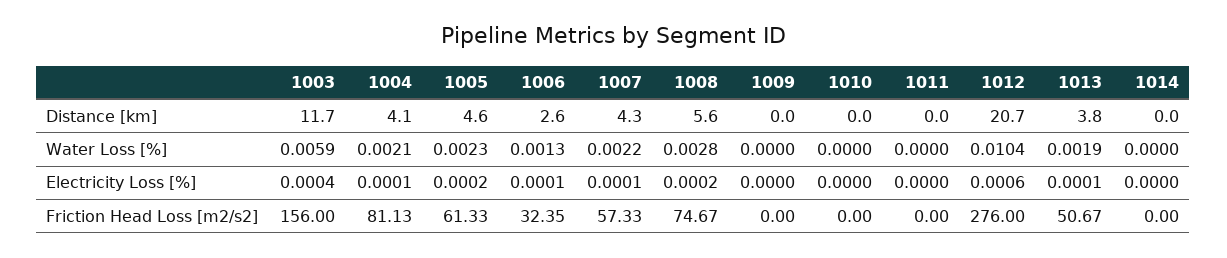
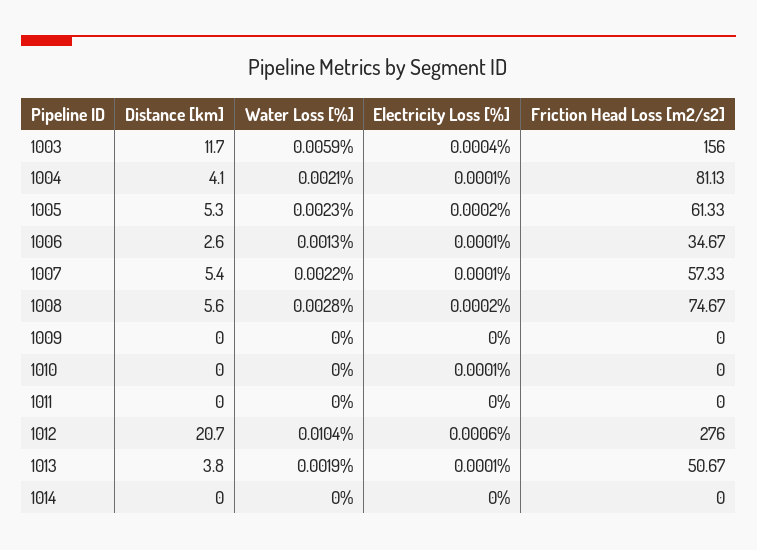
1005, Distance [km]: 4.6 -> 5.3
1007, Distance [km]: 4.3 -> 5.4
1010, Electricity Loss [%]: 0 -> 0.0001
1006, Friction Head Loss [m2/s2]: 32.35 -> 34.67

